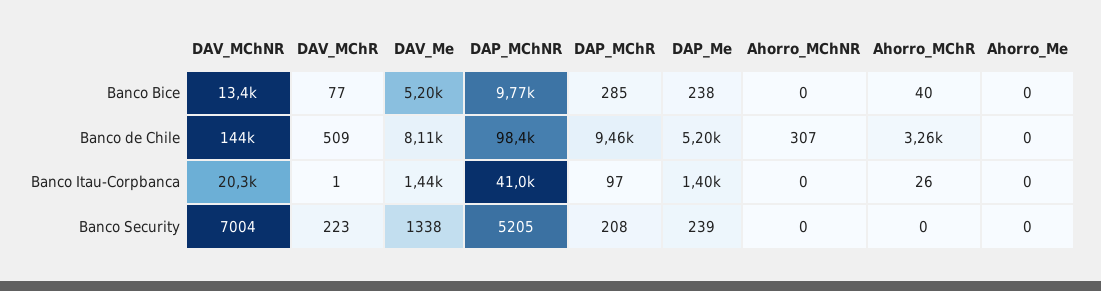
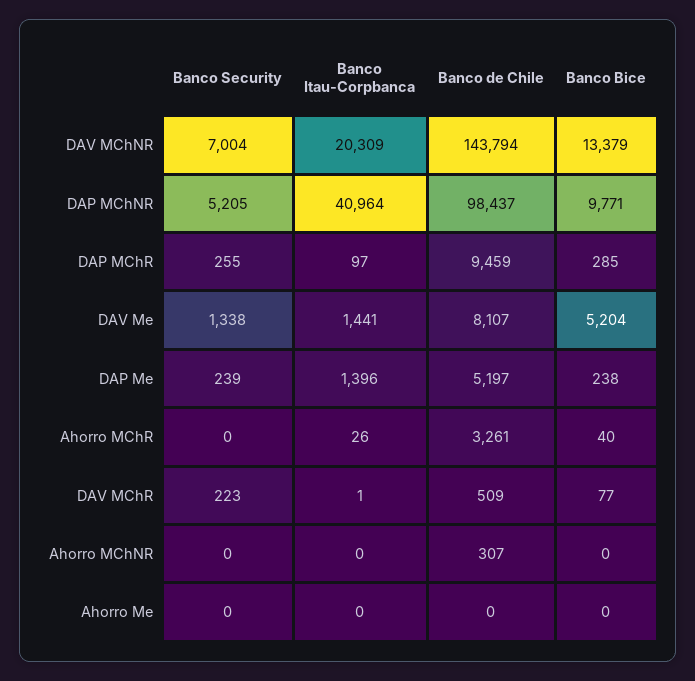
DAP_MChR, Banco Security: 208 -> 255

